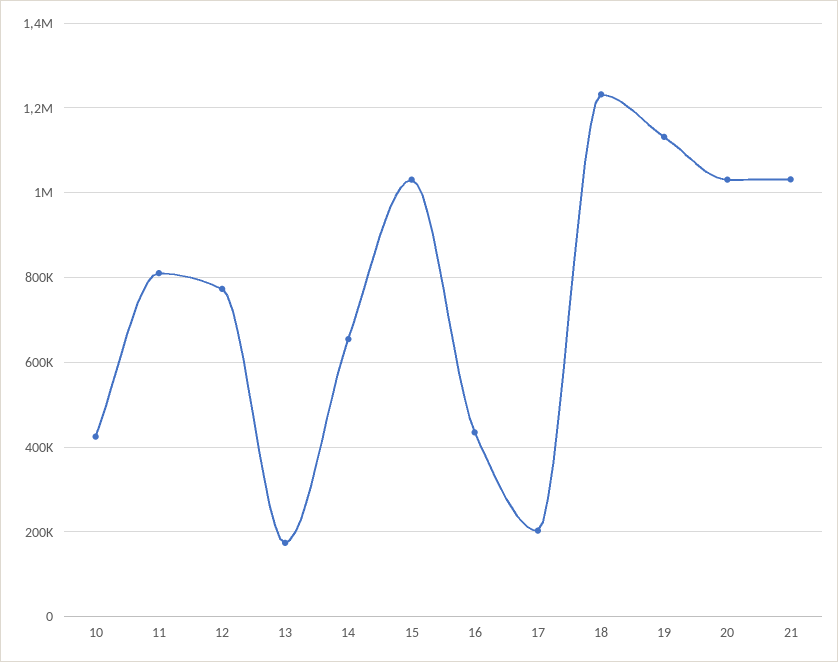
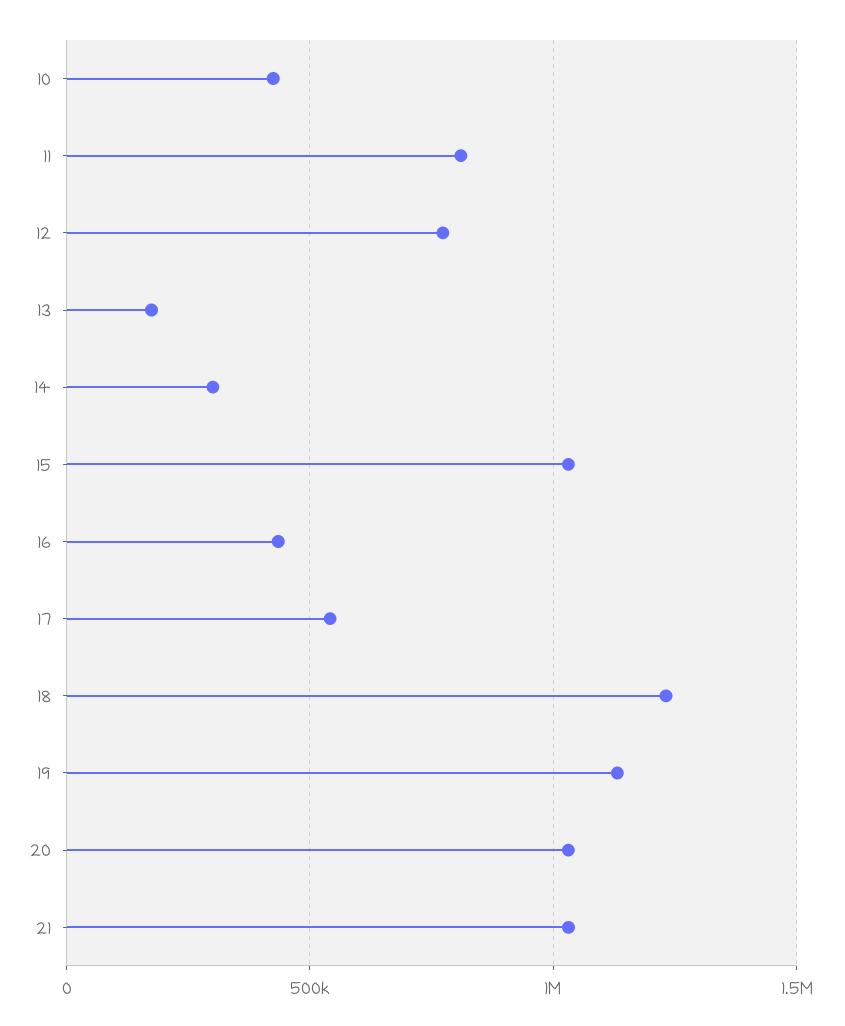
14: 660000 -> 300000
17: 200000 -> 550000

